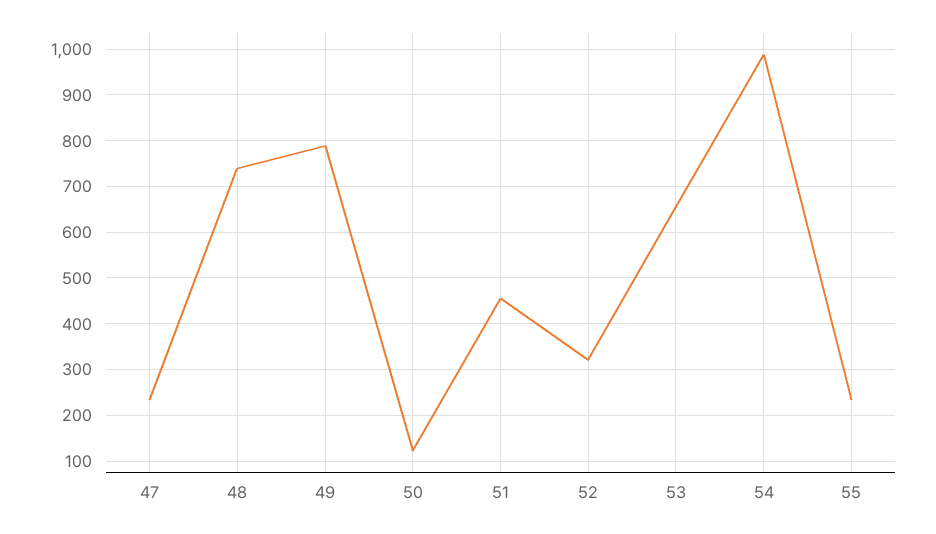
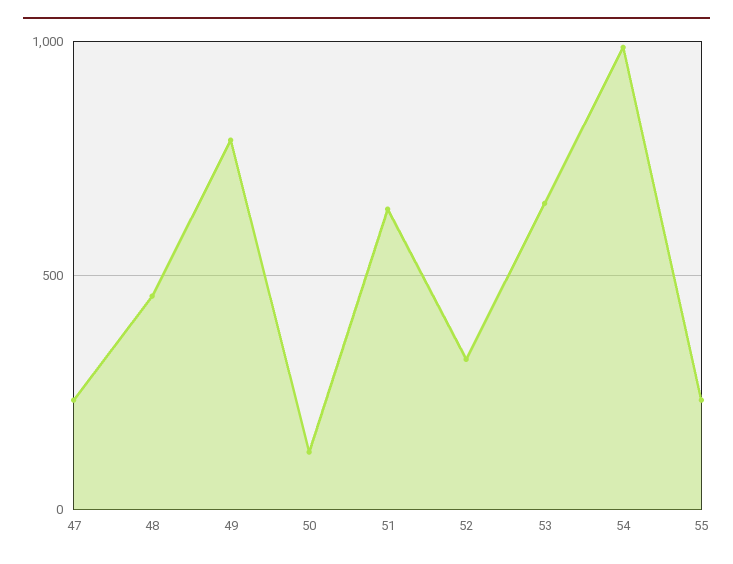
48: 740 -> 450
51: 460 -> 650

